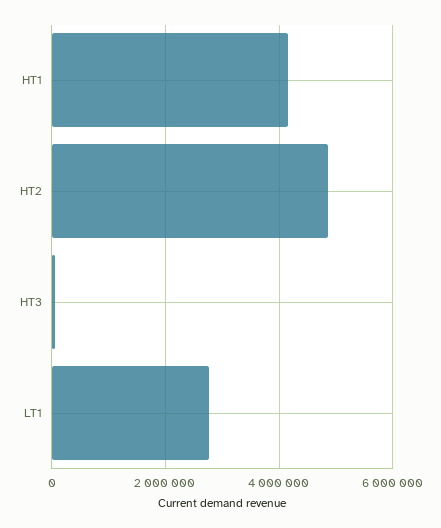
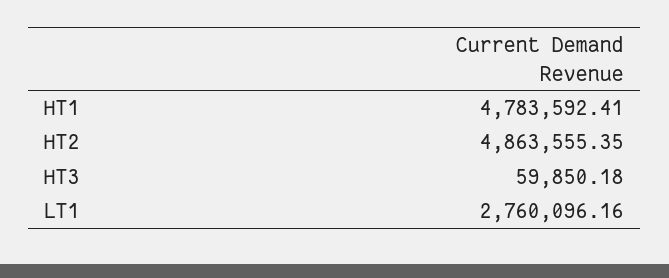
HT1: 4200000 -> 4783592.41

